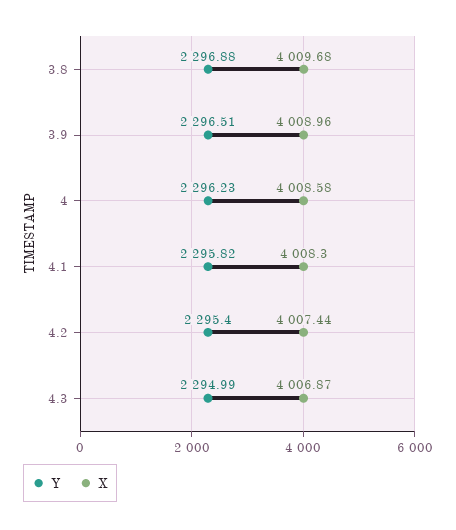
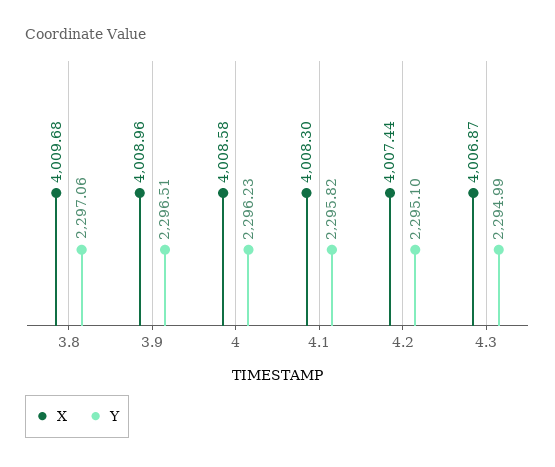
Y, 3.8: 2296.88 -> 2297.06
Y, 4.2: 2295.4 -> 2295.1

